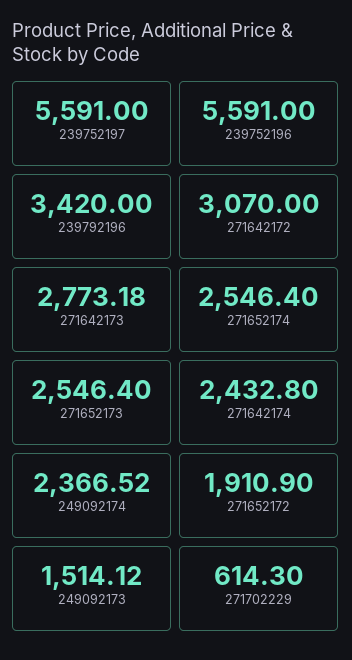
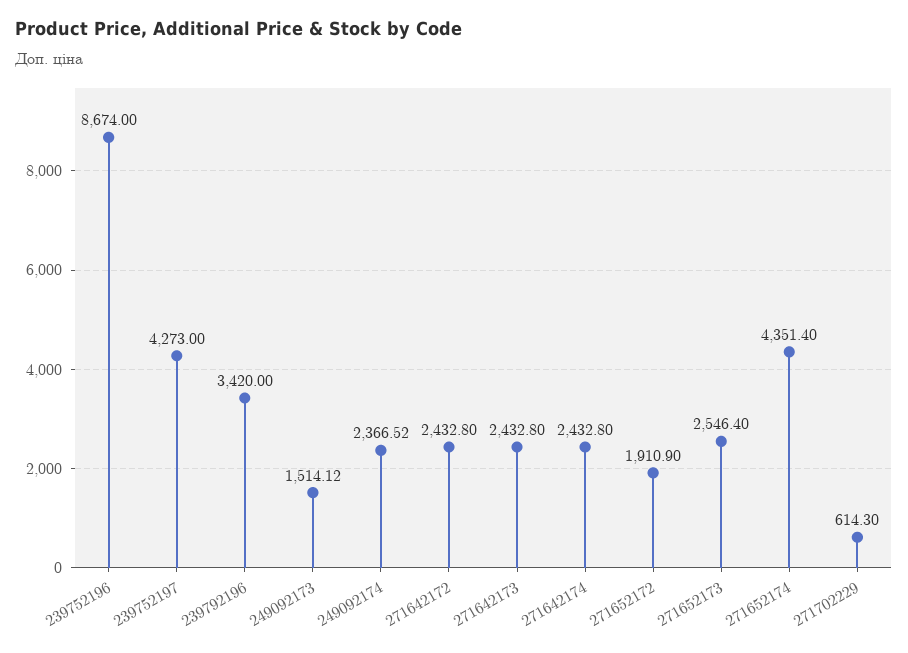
239752197: 5591 -> 4273
239752196: 5591 -> 8674
271642172: 3070 -> 2432.8
271642173: 2773.18 -> 2432.8
271652174: 2546.4 -> 4351.4

